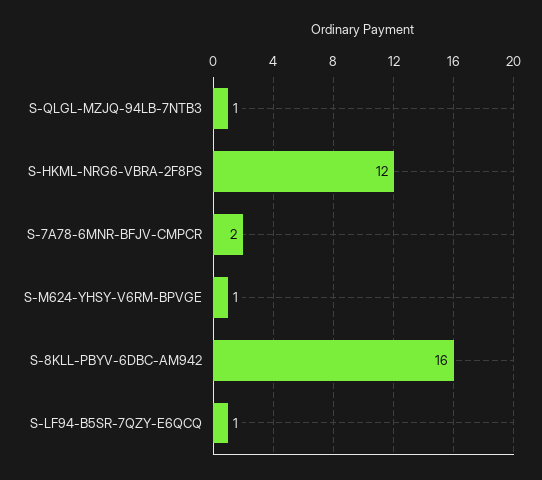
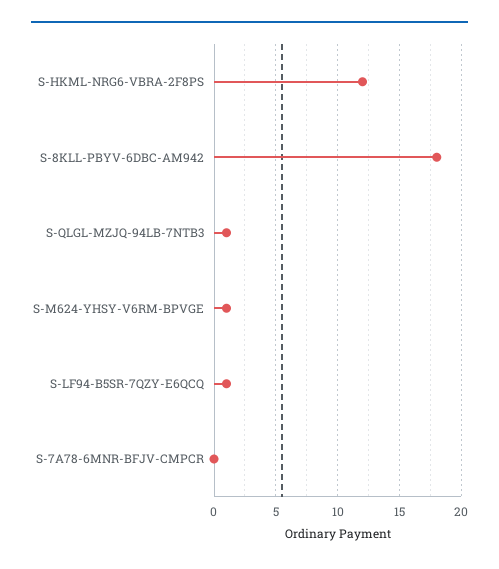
S-7A78-6MNR-BFJV-CMPCR: 2 -> 0
S-8KLL-PBYV-6DBC-AM942: 16 -> 18

